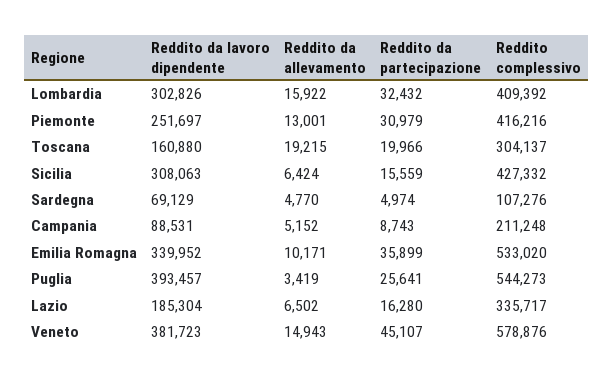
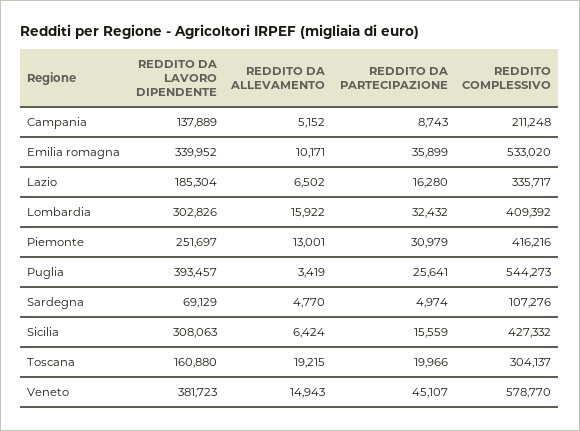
Reddito da lavoro dipendente, Campania: 88531 -> 137889
Reddito complessivo, Veneto: 578876 -> 578770

